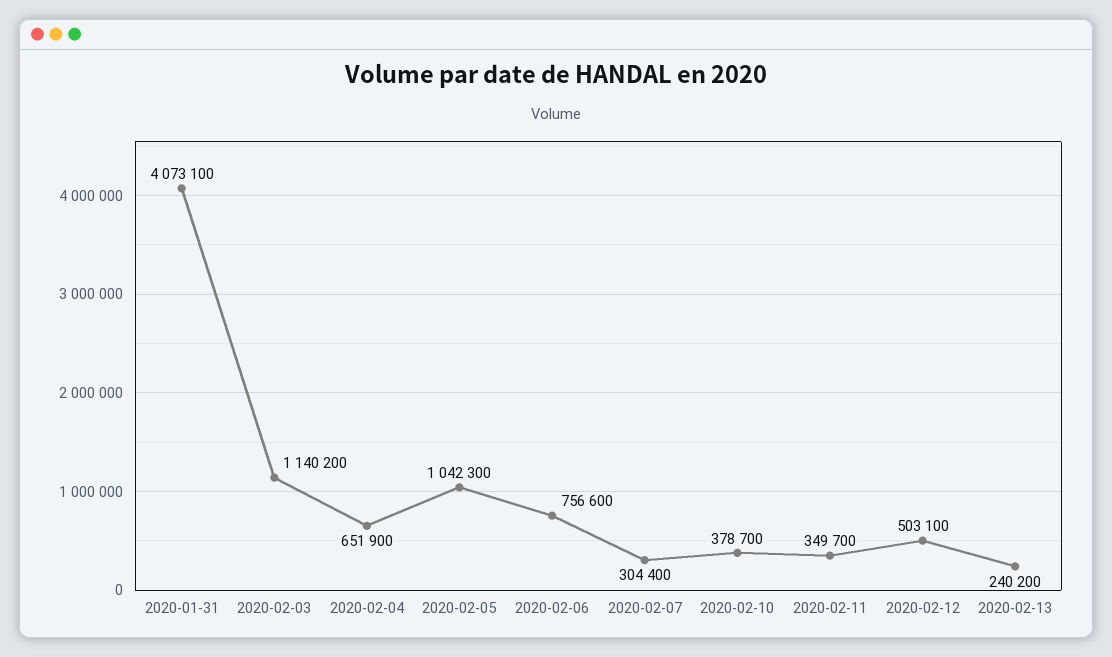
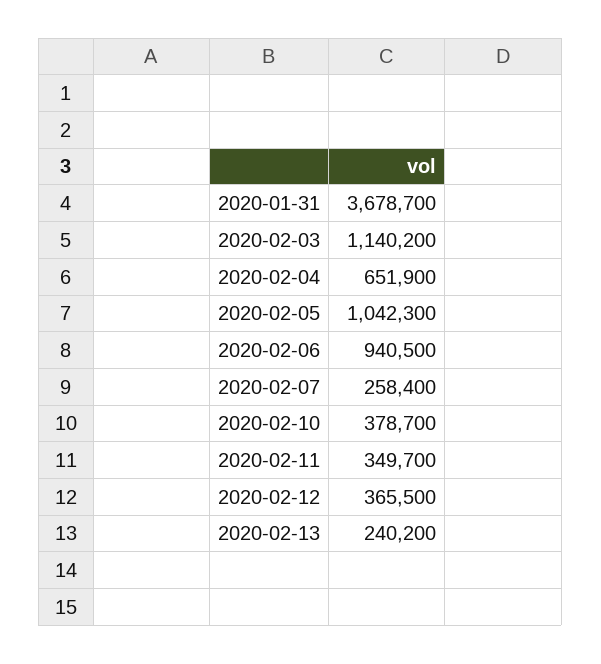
2020-01-31: 4073100 -> 3678700
2020-02-06: 756600 -> 940500
2020-02-07: 304400 -> 258400
2020-02-12: 503100 -> 365500

